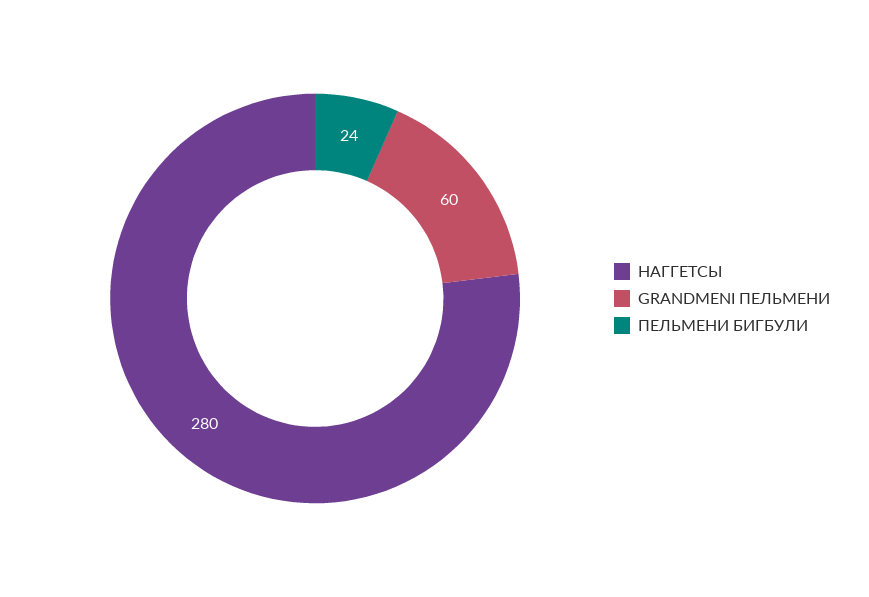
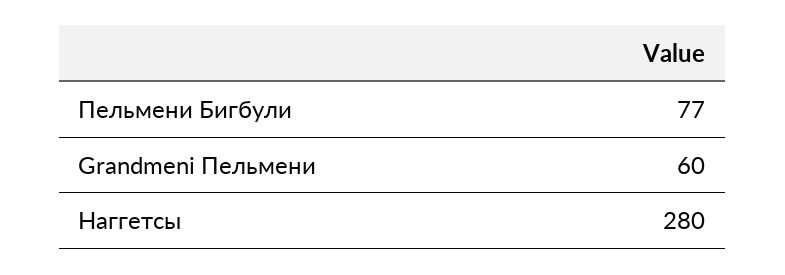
ПЕЛЬМЕНИ БИГБУЛИ: 24 -> 77

